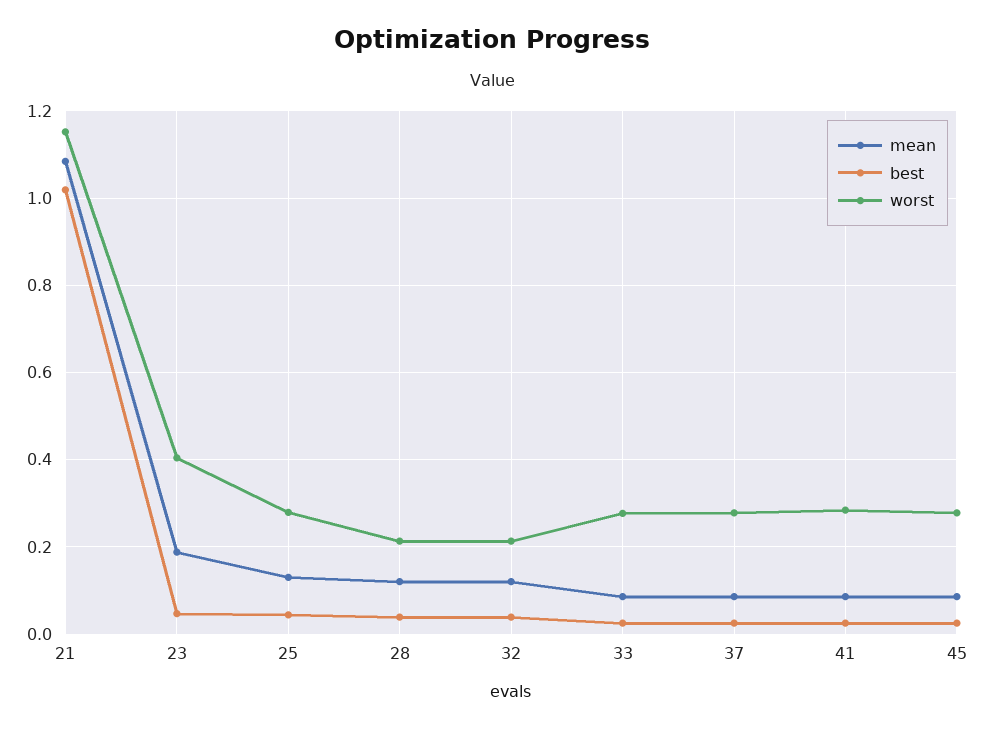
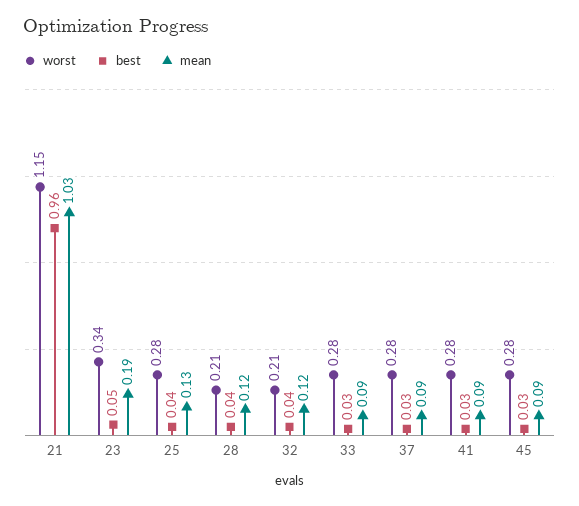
mean, 21: 1.08 -> 1.03
best, 21: 1.02 -> 0.96
worst, 23: 0.4 -> 0.34

